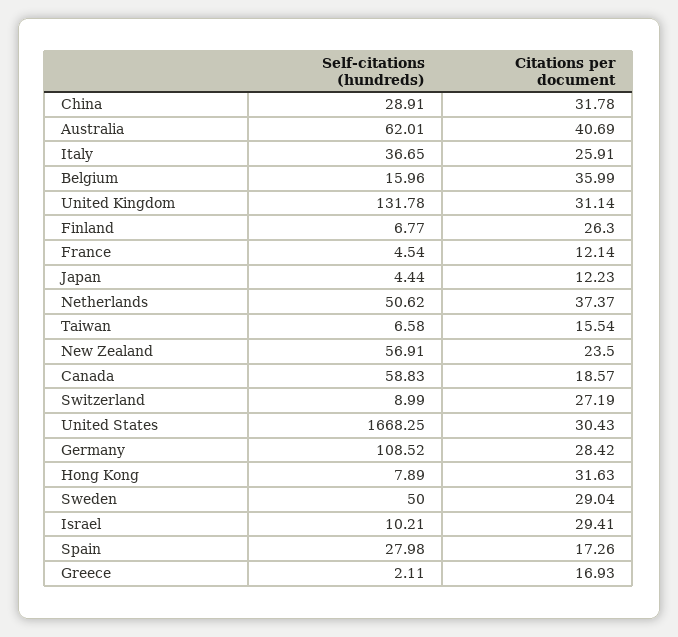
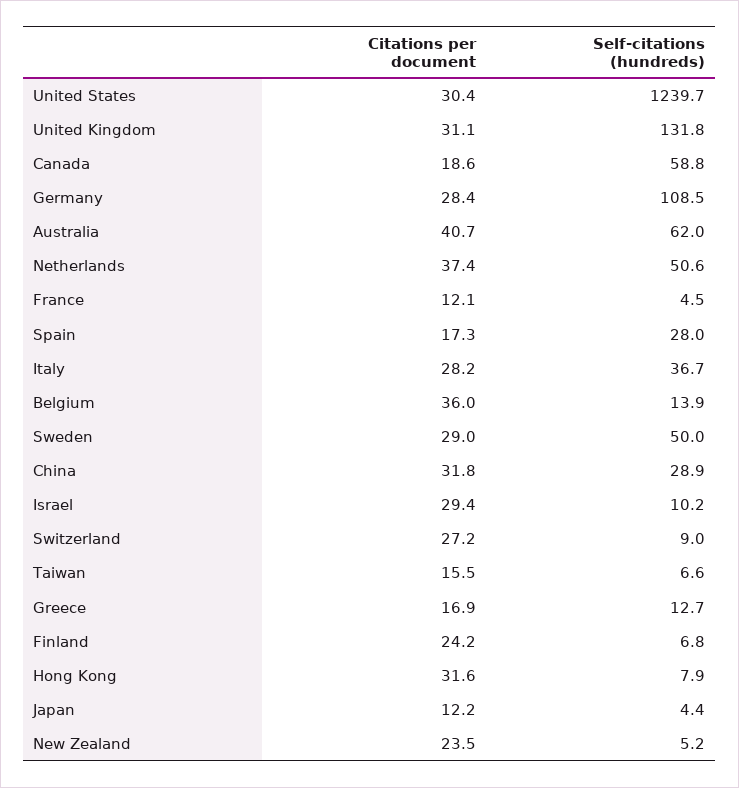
Citations per document, Italy: 25.91 -> 28.2
Self-citations (hundreds), Belgium: 15.96 -> 13.9
Citations per document, Finland: 26.3 -> 24.2
Self-citations (hundreds), New Zealand: 56.91 -> 5.2
Self-citations (hundreds), United States: 1668.25 -> 1239.7
Self-citations (hundreds), Greece: 2.11 -> 12.7

